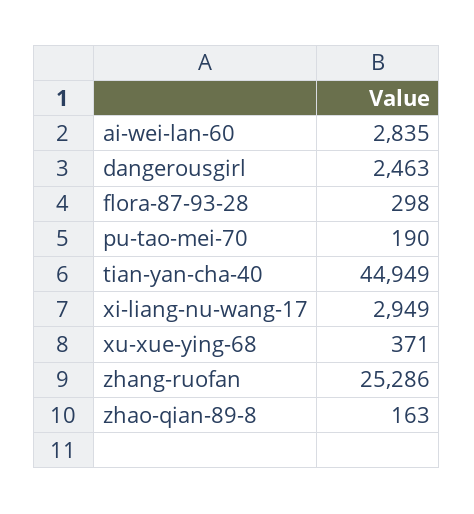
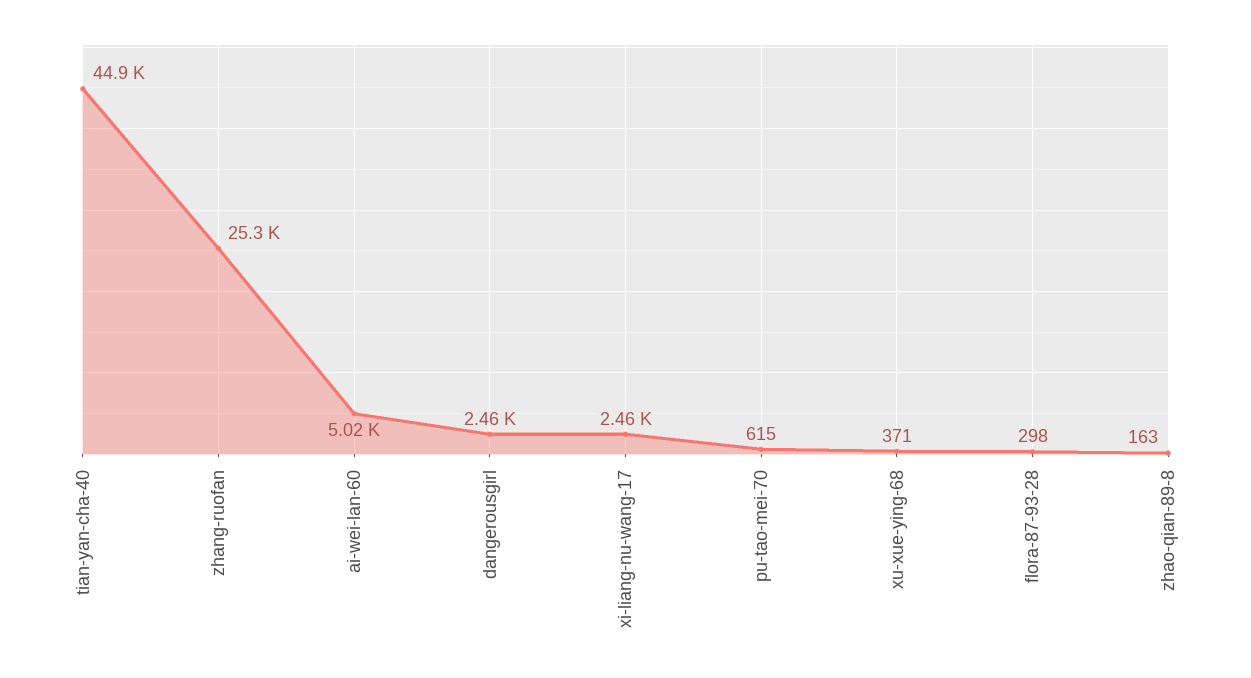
ai-wei-lan-60: 2835 -> 5020
pu-tao-mei-70: 190 -> 615
xi-liang-nu-wang-17: 2949 -> 2460

